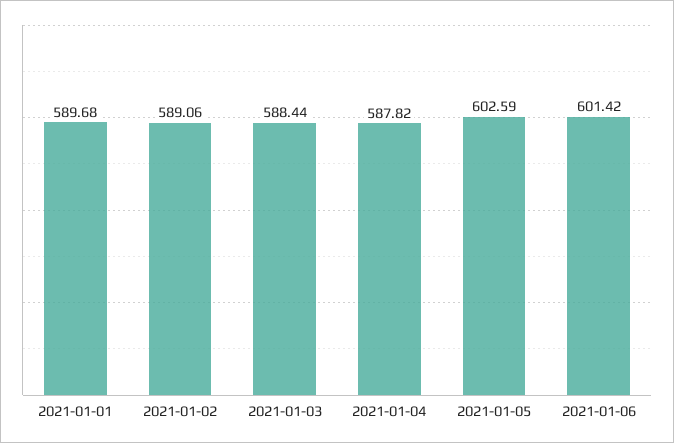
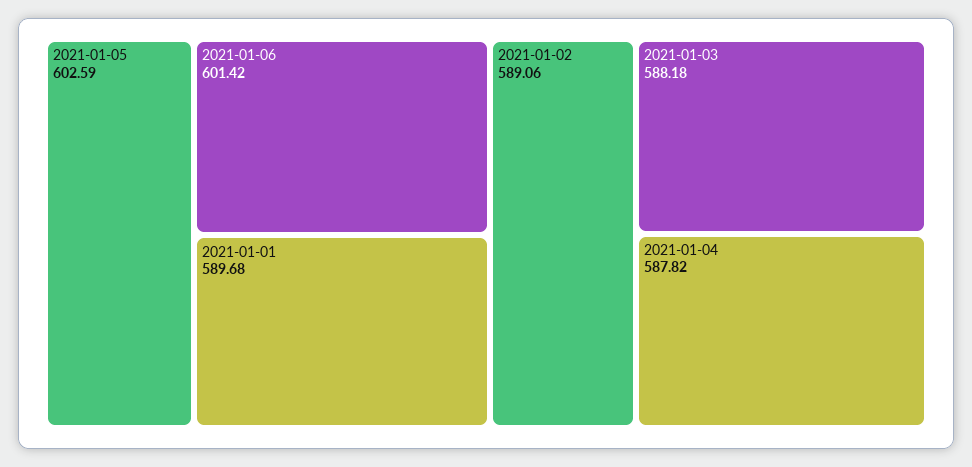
2021-01-03: 588.44 -> 588.18

